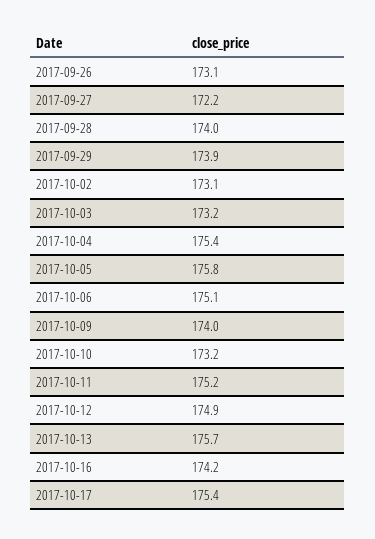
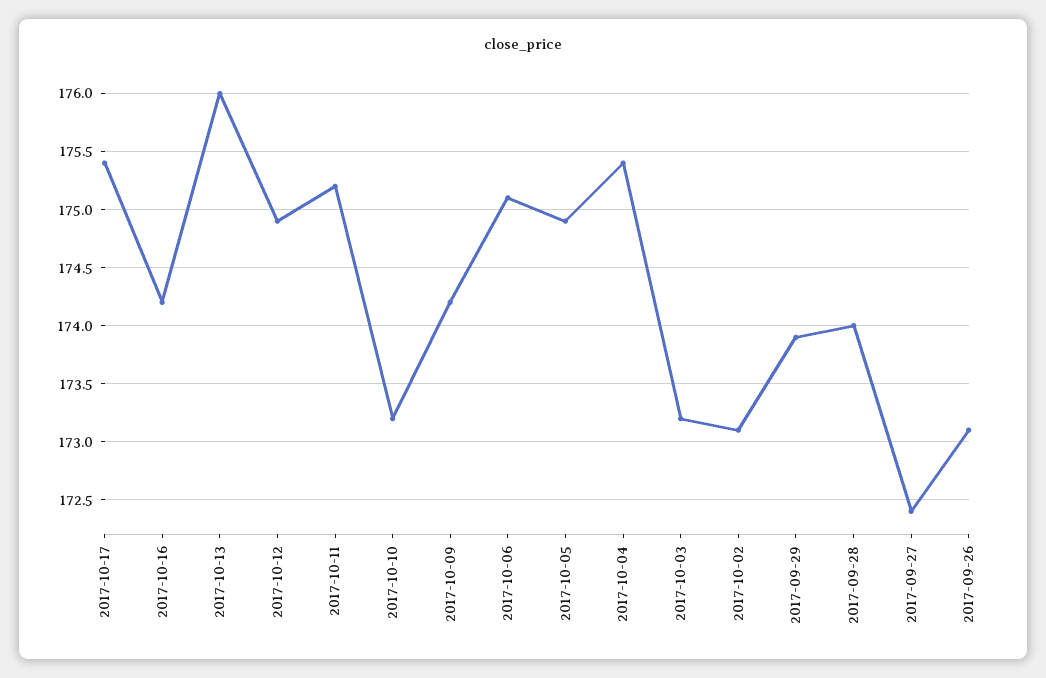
2017-09-27: 172.2 -> 172.4
2017-10-05: 175.8 -> 174.9
2017-10-09: 174 -> 174.2
2017-10-13: 175.7 -> 176

